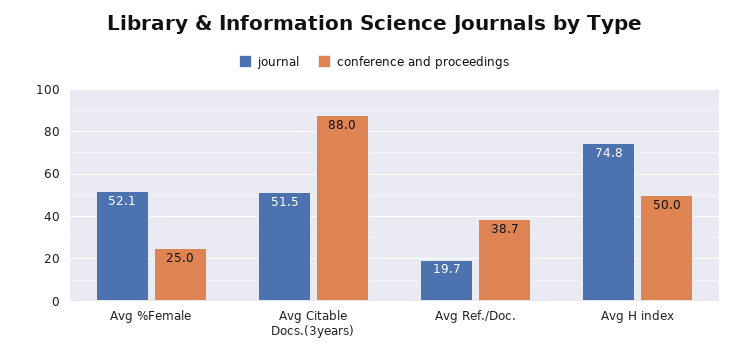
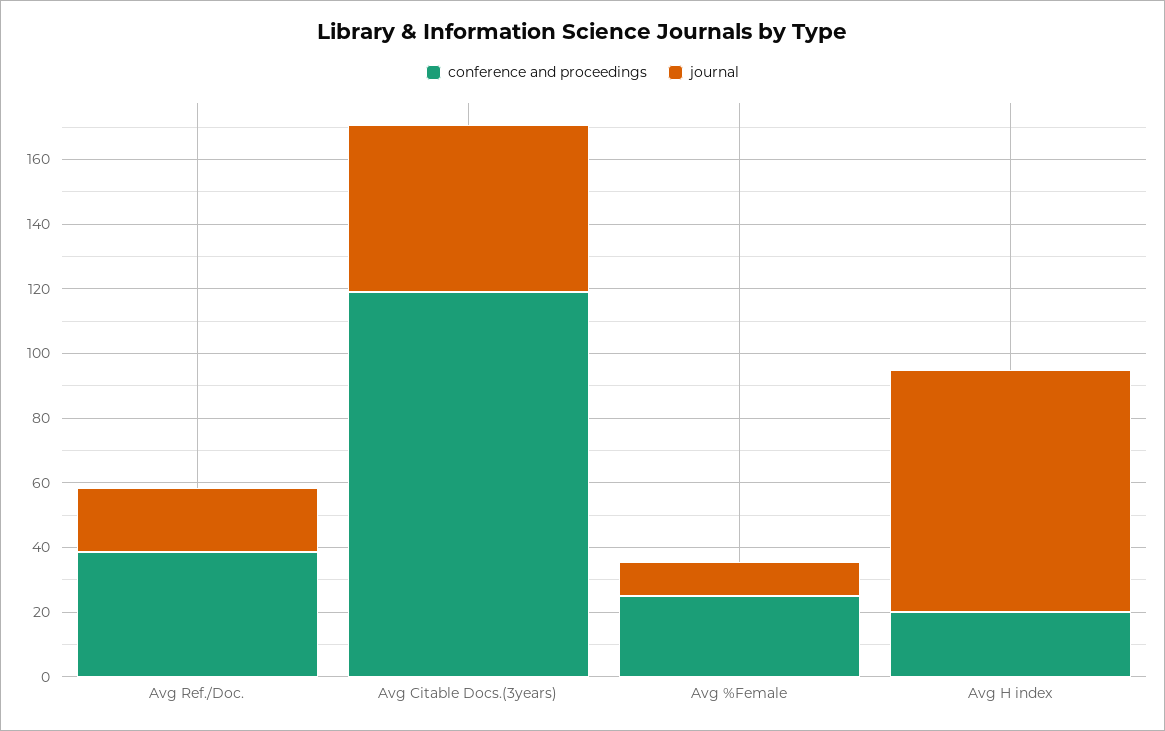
journal, Avg %Female: 52.1 -> 10
conference and proceedings, Avg Citable Docs.(3years): 88 -> 120
conference and proceedings, Avg H index: 50 -> 20

